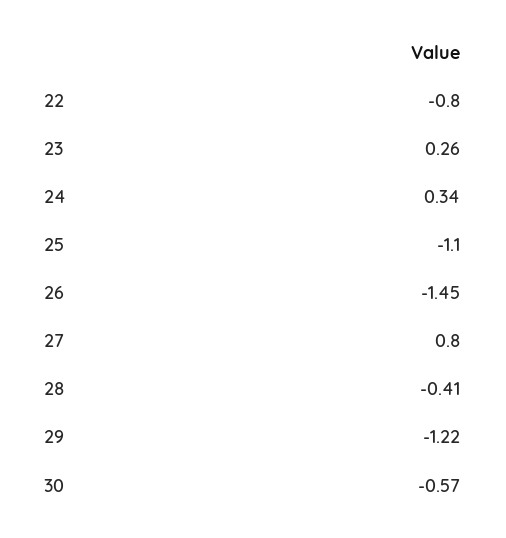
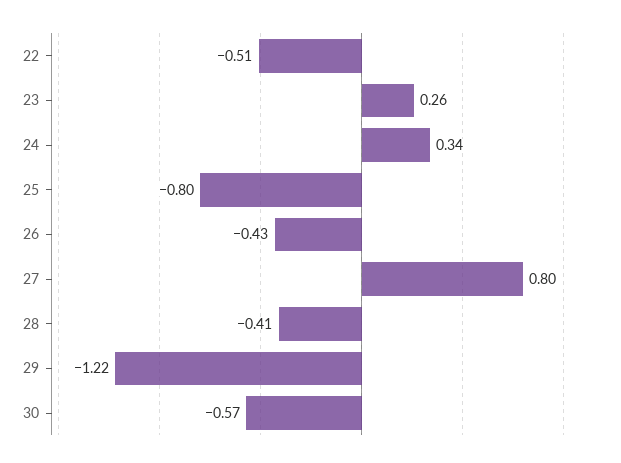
22: -0.8 -> -0.51
25: -1.1 -> -0.8
26: -1.45 -> -0.43

